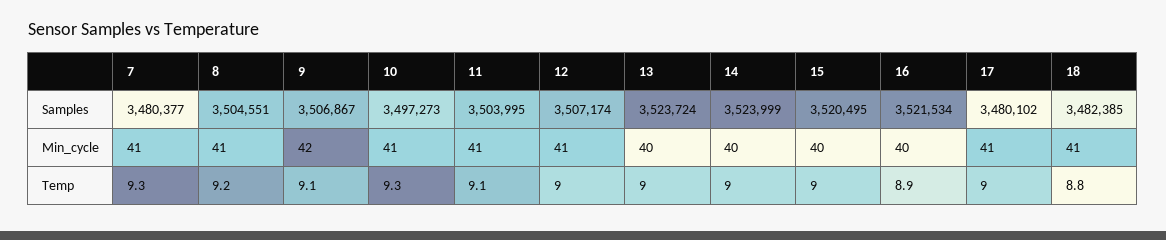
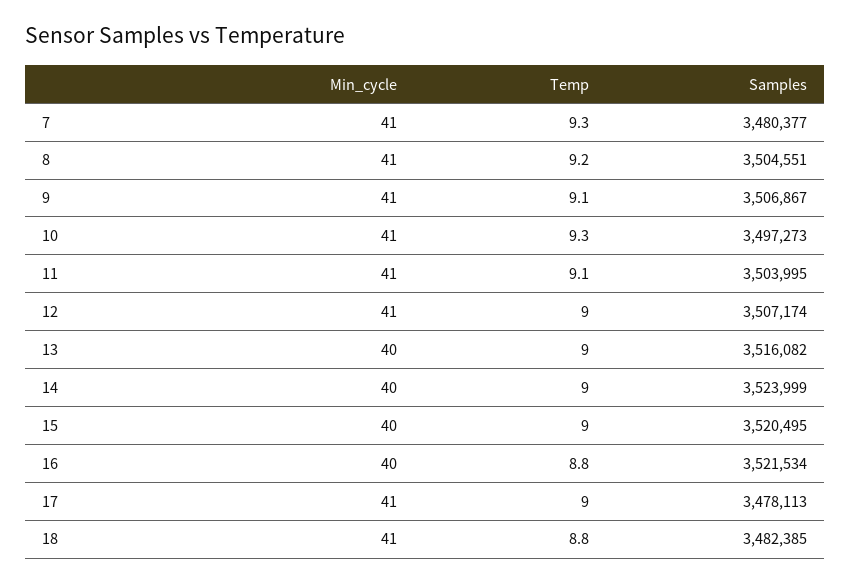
13, Samples: 3523724 -> 3516082
17, Samples: 3480102 -> 3478113
9, Min_cycle: 42 -> 41
16, Temp: 8.9 -> 8.8

